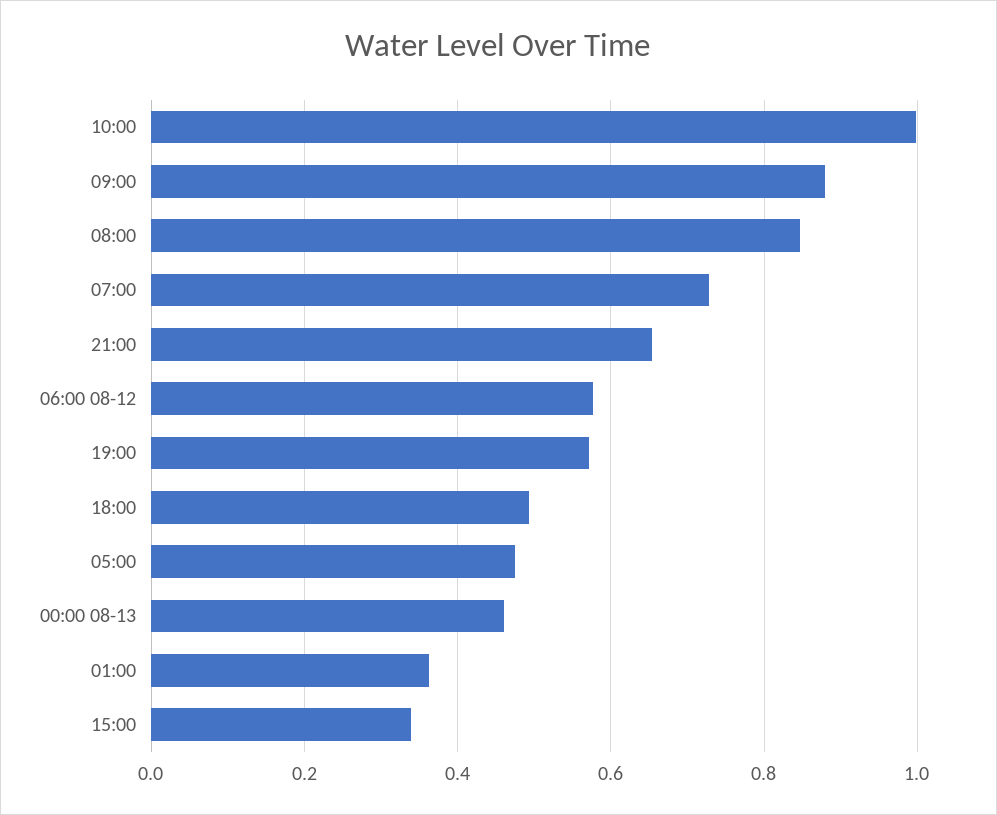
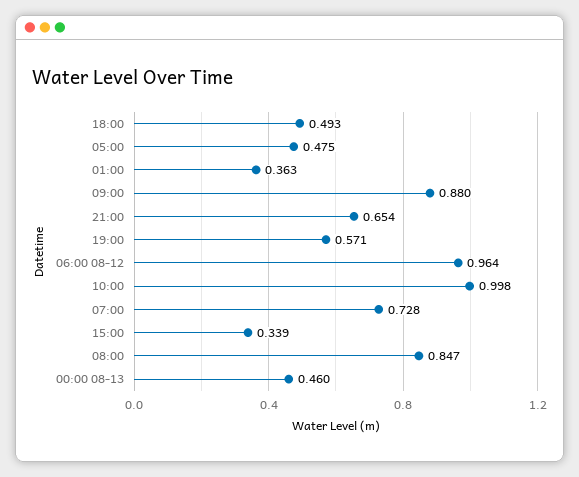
06:00 08-12: 0.58 -> 0.964

